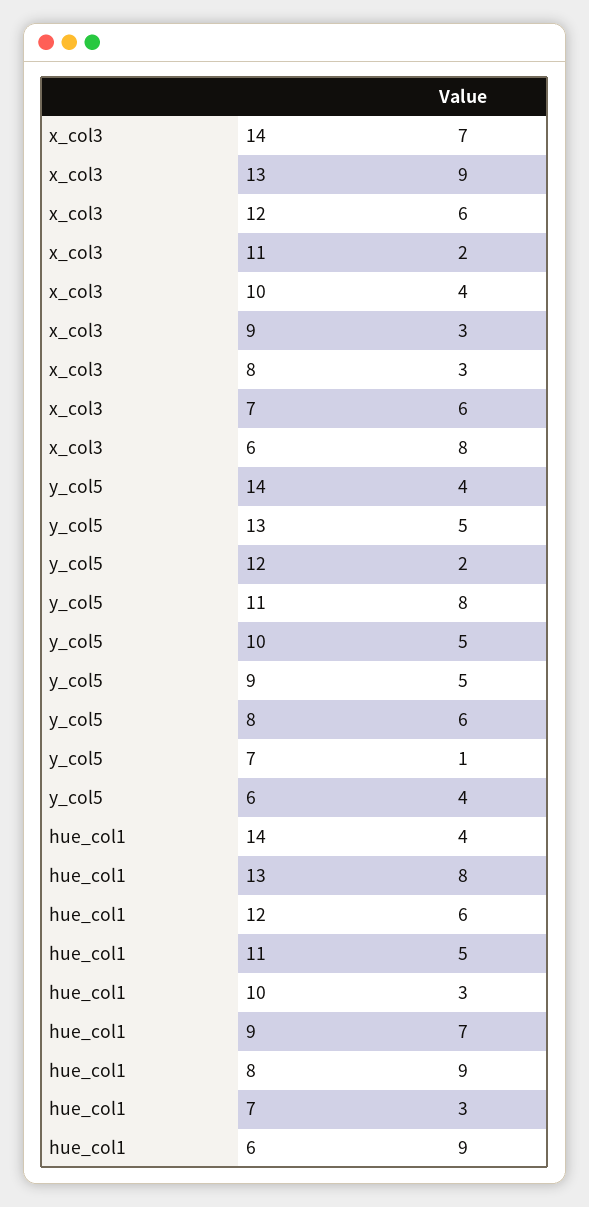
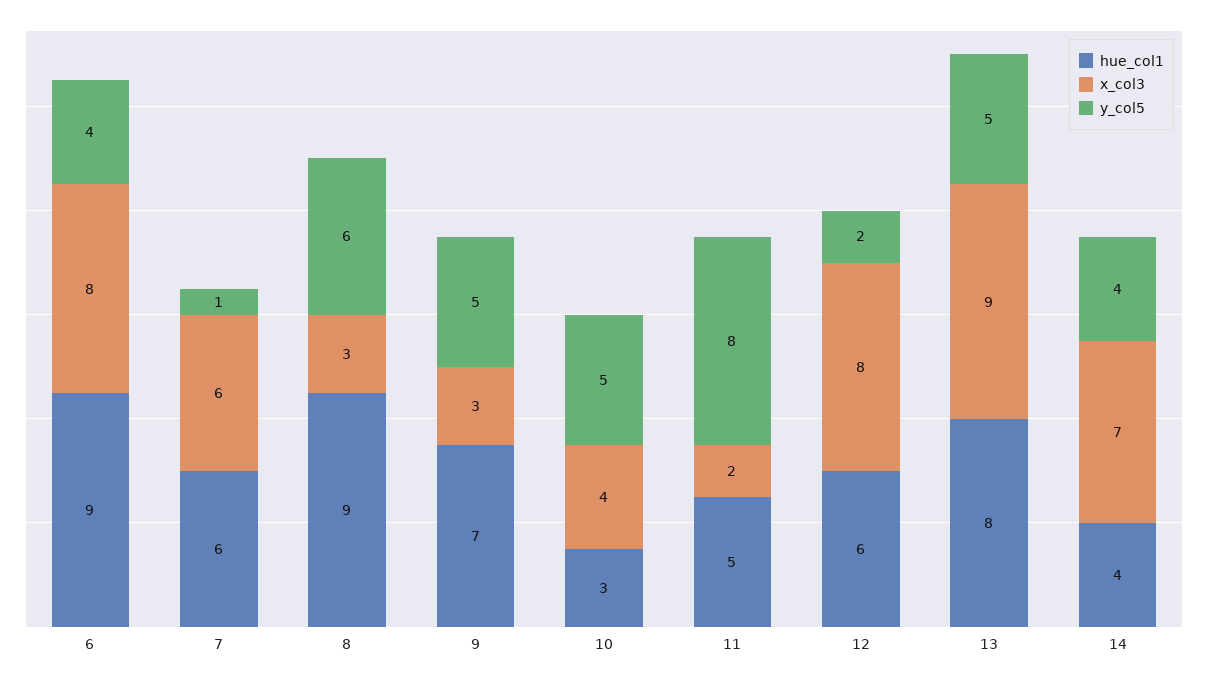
x_col3, 12: 6 -> 8
hue_col1, 7: 3 -> 6

